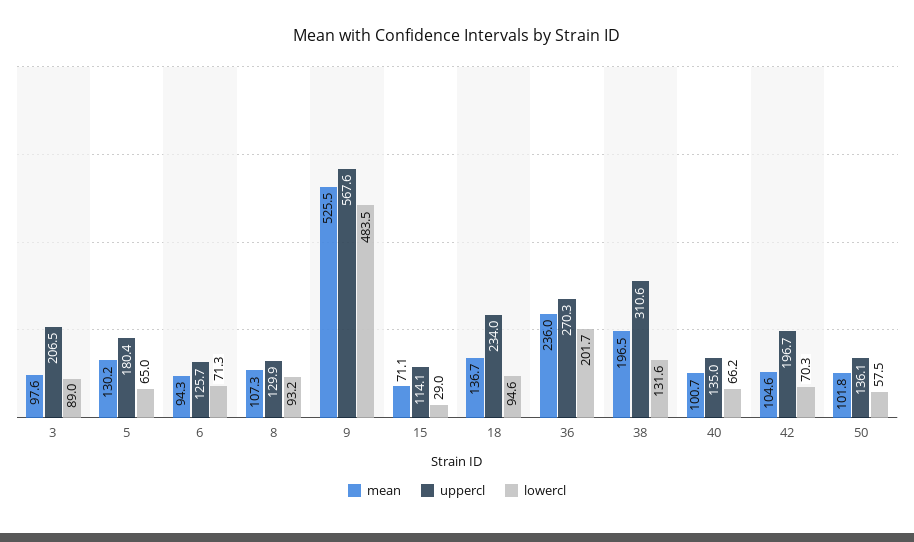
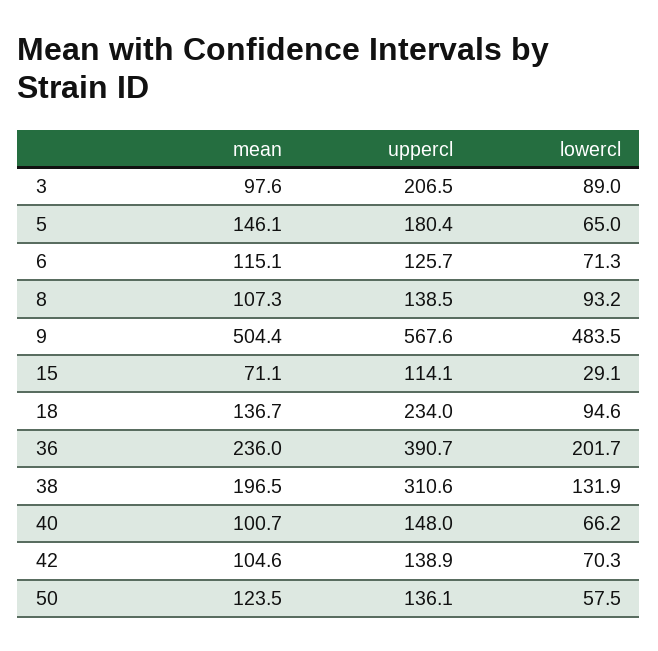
mean, 5: 130.2 -> 146.1
mean, 6: 94.3 -> 115.1
uppercl, 8: 129.9 -> 138.5
mean, 9: 525.5 -> 504.4
lowercl, 15: 29 -> 29.1
uppercl, 36: 270.3 -> 390.7
lowercl, 38: 131.6 -> 131.9
uppercl, 40: 135 -> 148
uppercl, 42: 196.7 -> 138.9
mean, 50: 101.8 -> 123.5

